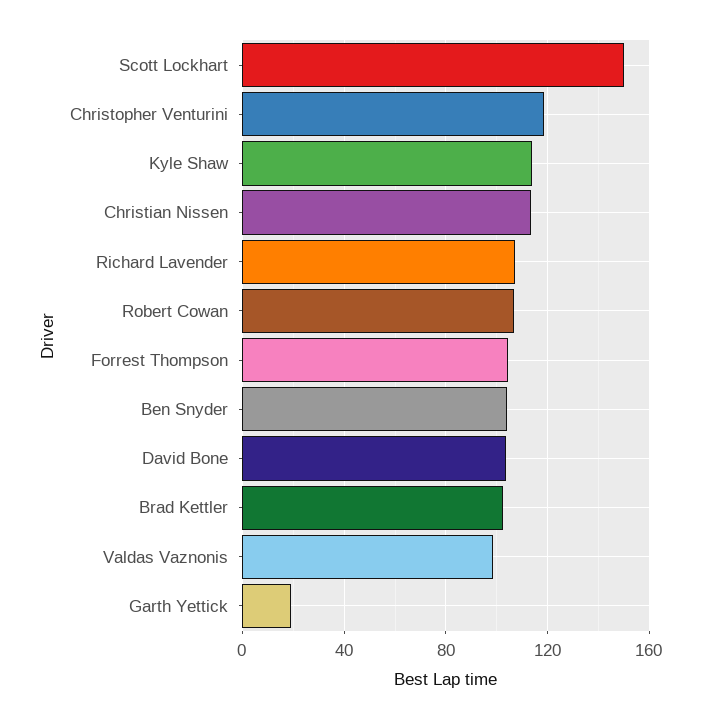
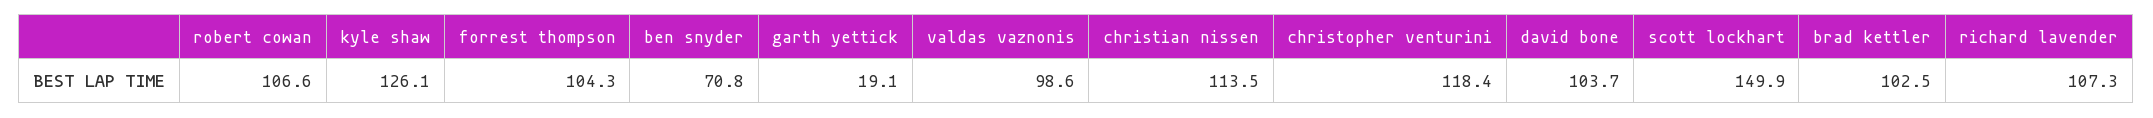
Kyle Shaw: 115 -> 126.1
Ben Snyder: 105 -> 70.8

